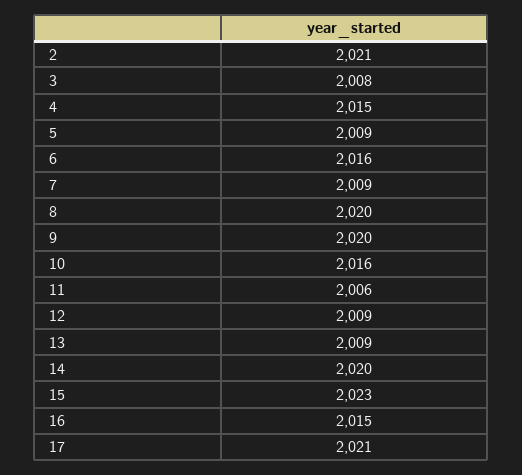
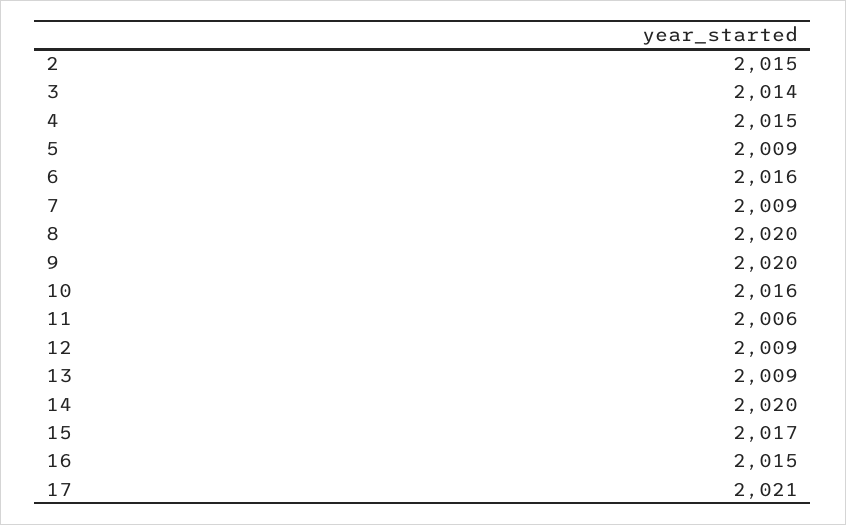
2: 2021 -> 2015
3: 2008 -> 2014
15: 2023 -> 2017

